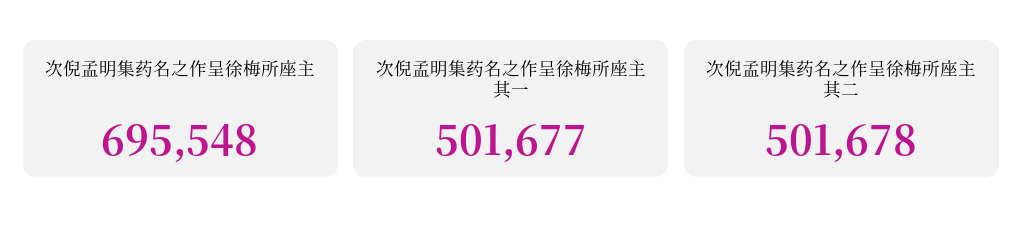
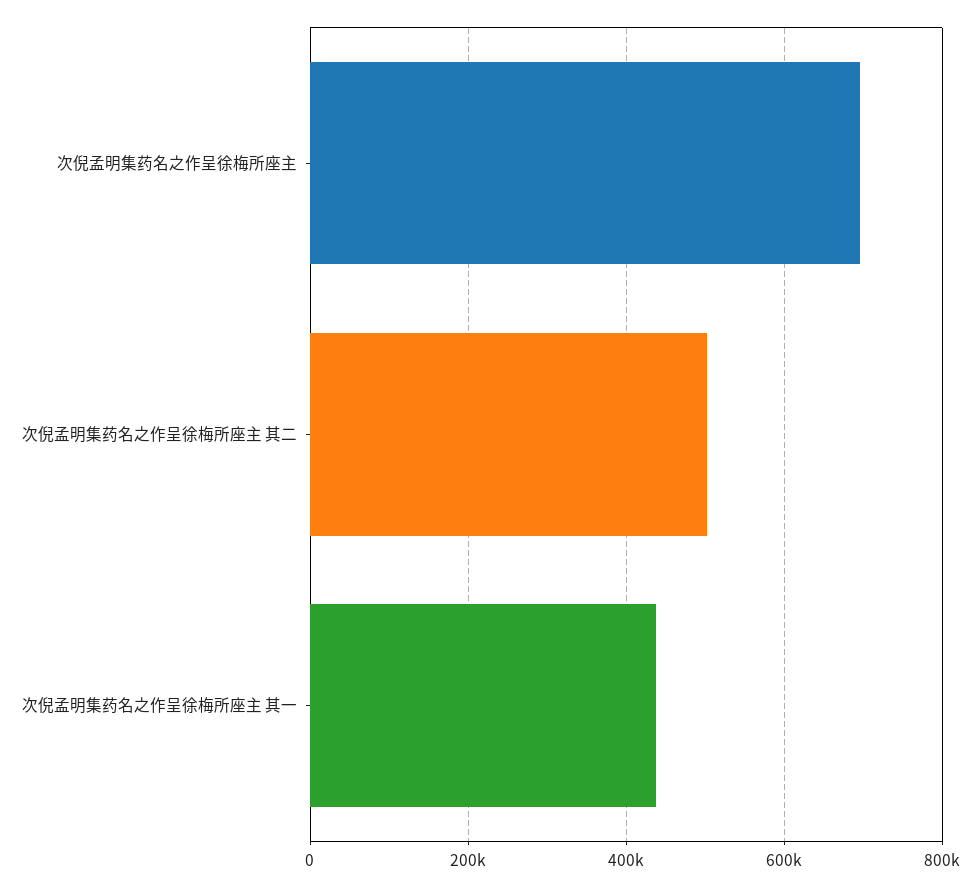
次倪孟明集药名之作呈徐梅所座主 其一: 501677 -> 440000

